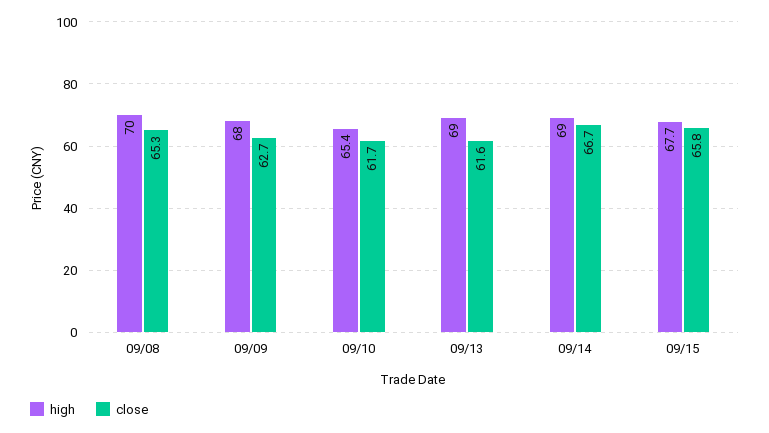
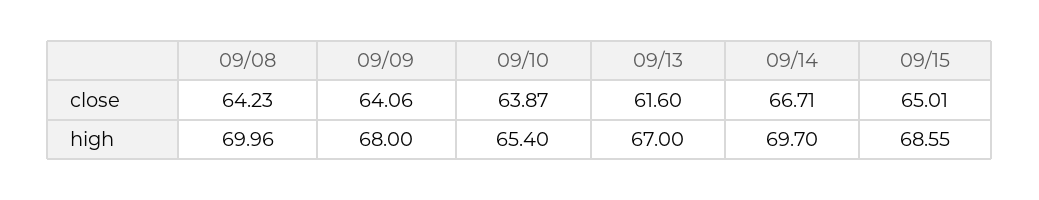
close, 09/08: 65.3 -> 64.23
close, 09/09: 62.7 -> 64.06
close, 09/10: 61.7 -> 63.87
high, 09/13: 69 -> 67
high, 09/14: 69 -> 69.7
high, 09/15: 67.7 -> 68.55
close, 09/15: 65.8 -> 65.01

